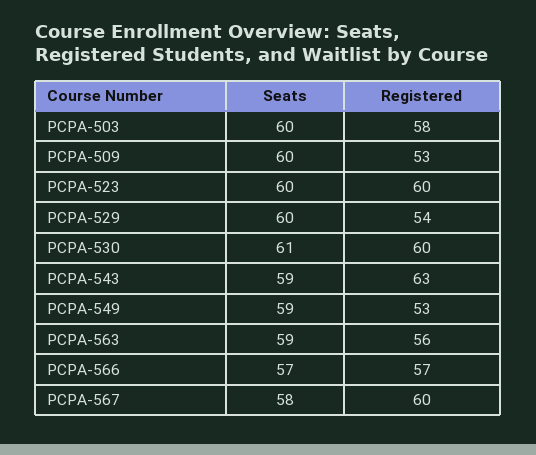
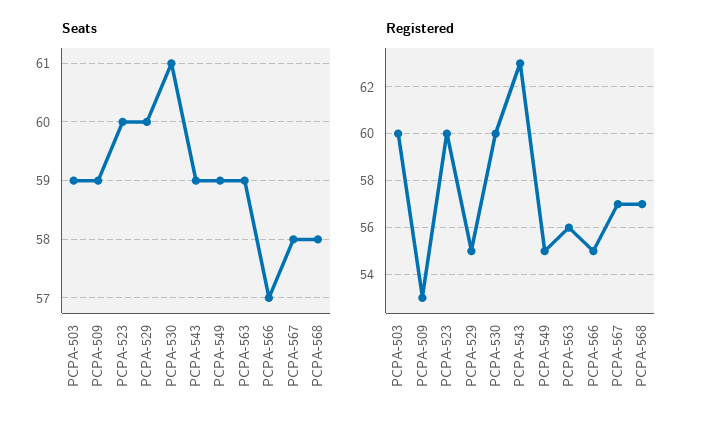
Seats, PCPA-503: 60 -> 59
Registered, PCPA-503: 58 -> 60
Seats, PCPA-509: 60 -> 59
Registered, PCPA-529: 54 -> 55
Registered, PCPA-549: 53 -> 55
Registered, PCPA-566: 57 -> 55
Registered, PCPA-567: 60 -> 57
Seats, PCPA-568: none -> 58
Registered, PCPA-568: none -> 57

